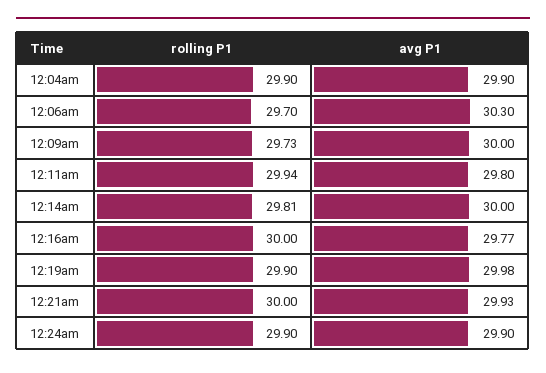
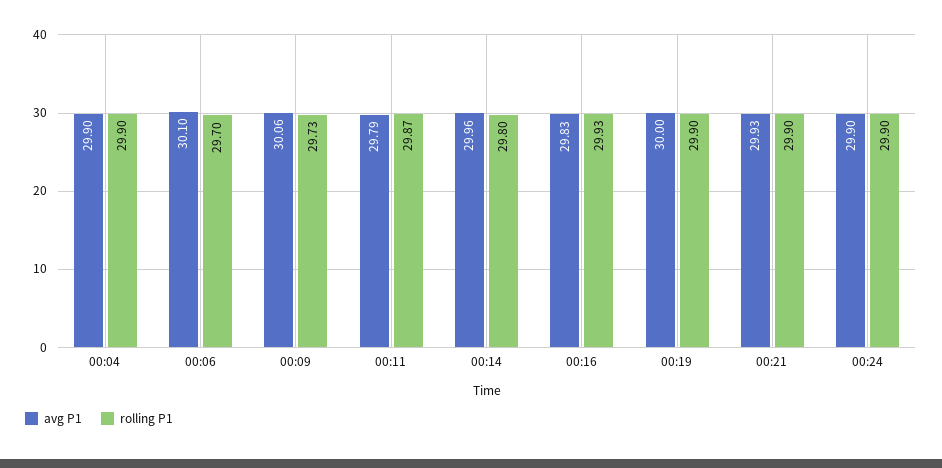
avg P1, 12:06am: 30.3 -> 30.1
avg P1, 12:09am: 30 -> 30.06
rolling P1, 12:11am: 29.94 -> 29.87
avg P1, 12:11am: 29.8 -> 29.79
rolling P1, 12:14am: 29.81 -> 29.8
avg P1, 12:14am: 30 -> 29.96
rolling P1, 12:16am: 30 -> 29.93
avg P1, 12:16am: 29.77 -> 29.83
avg P1, 12:19am: 29.98 -> 30
rolling P1, 12:21am: 30 -> 29.9

